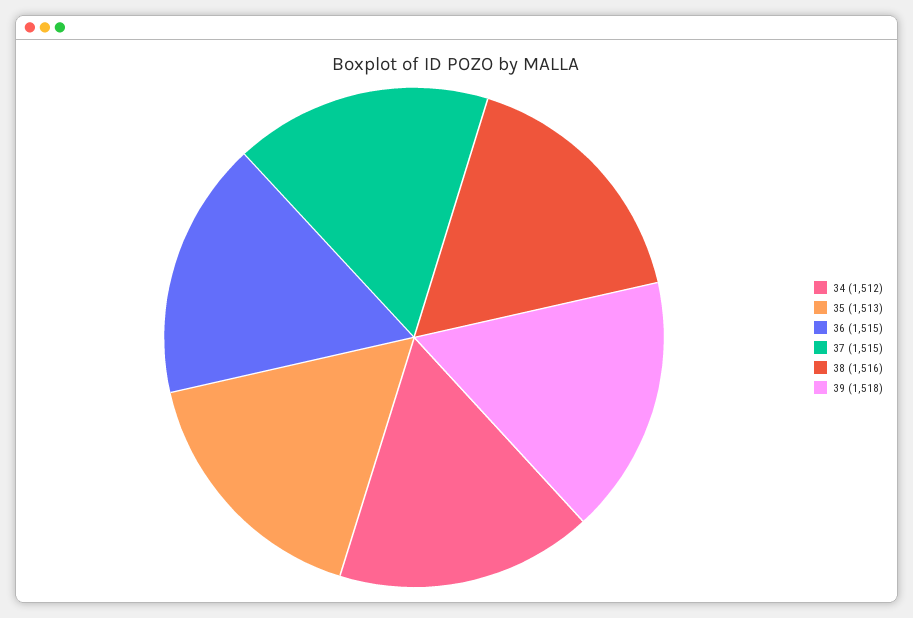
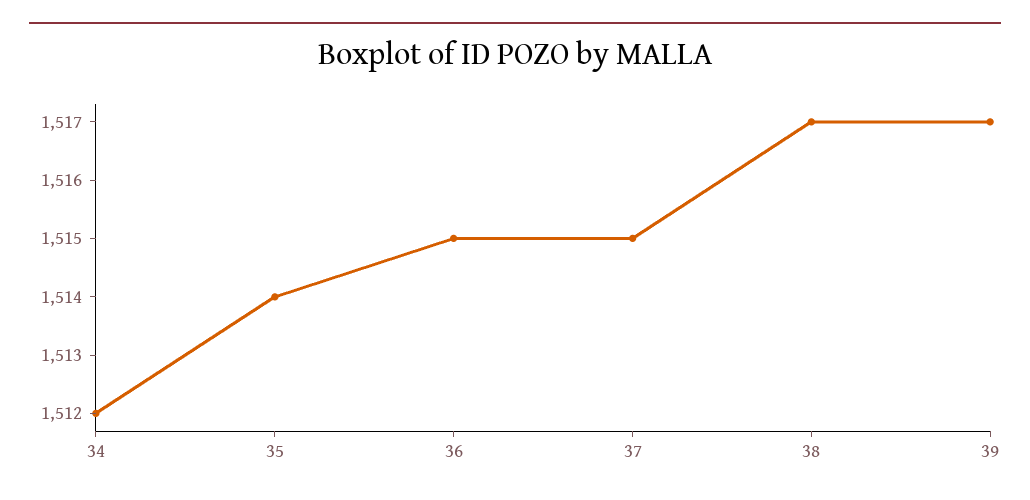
35: 1513 -> 1514
38: 1516 -> 1517
39: 1518 -> 1517

